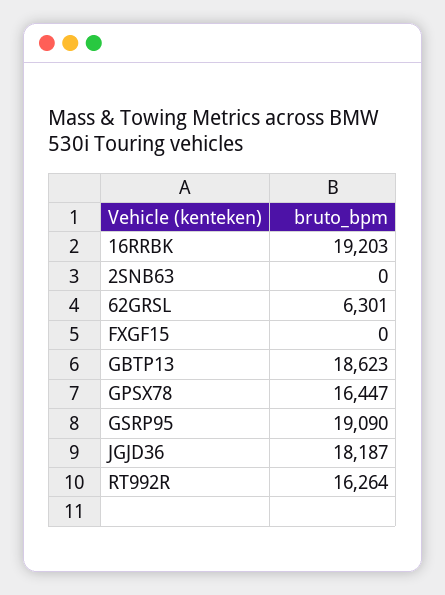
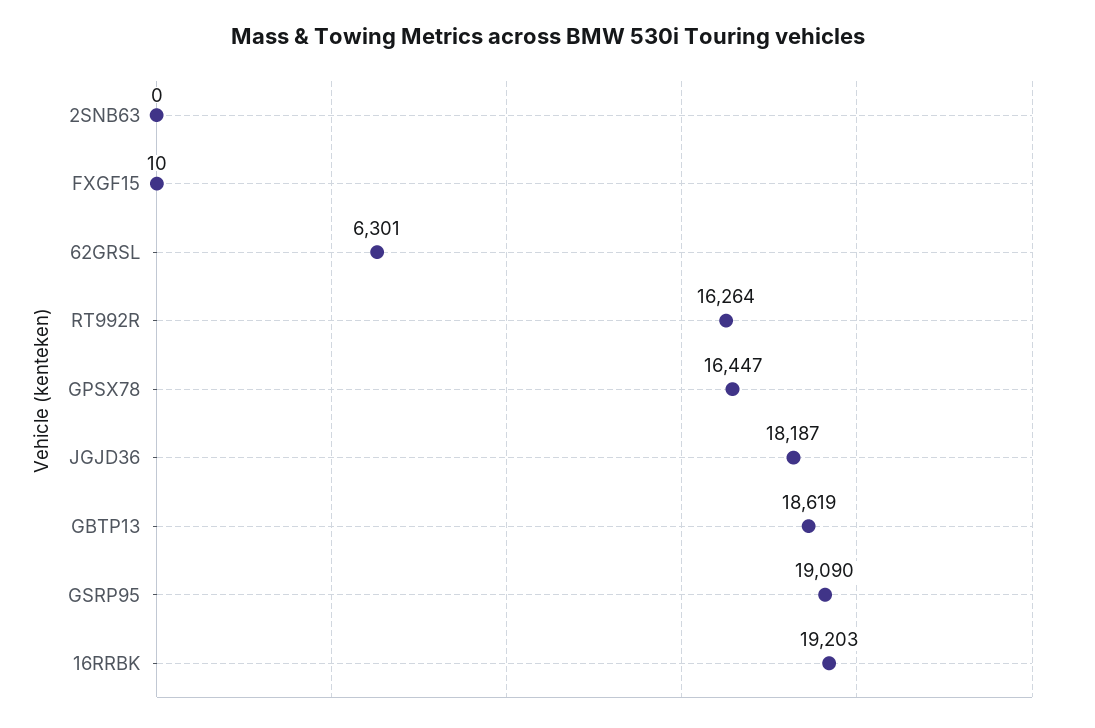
FXGF15: 0 -> 10
GBTP13: 18623 -> 18619

